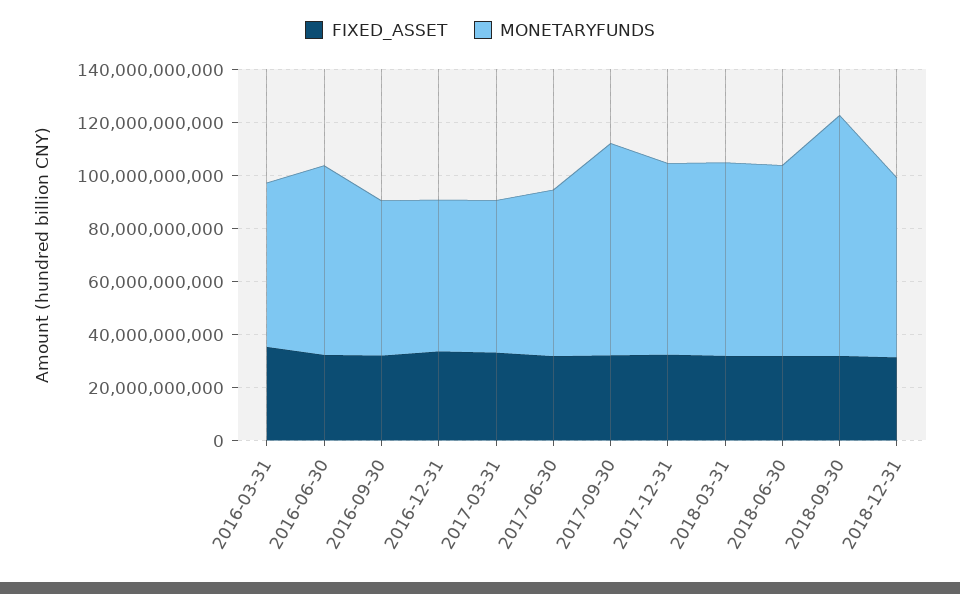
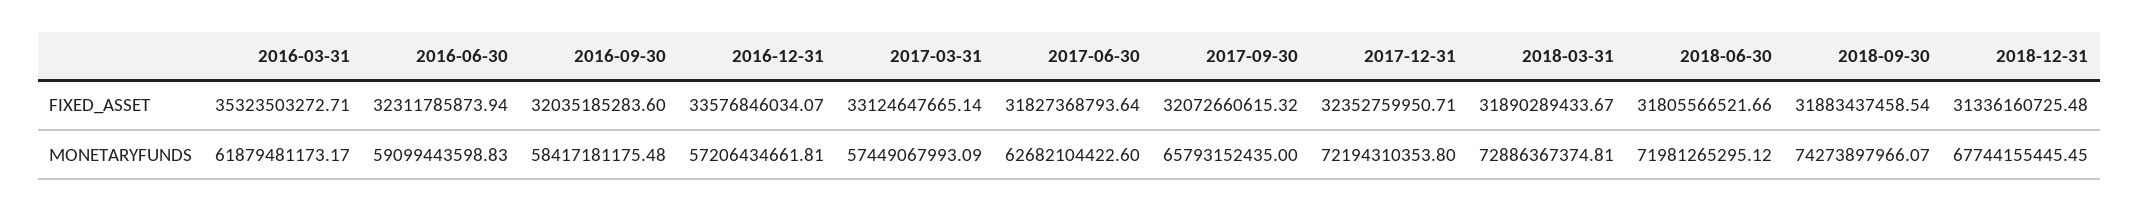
MONETARYFUNDS, 2016-06-30: 70000000000 -> 59099443598.83
MONETARYFUNDS, 2017-09-30: 80000000000 -> 65793152435
MONETARYFUNDS, 2018-09-30: 90000000000 -> 74273897966.07

